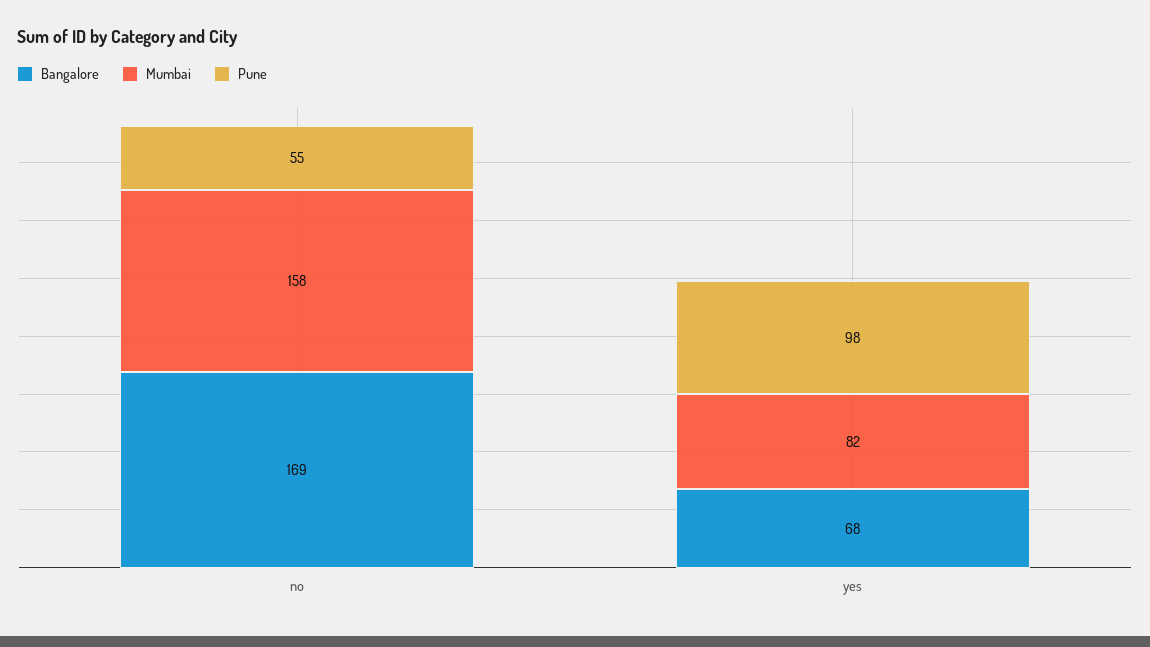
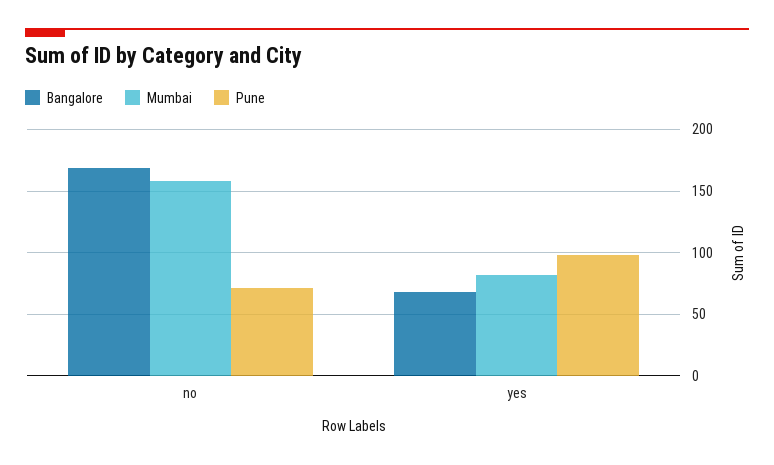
Pune, no: 55 -> 70

